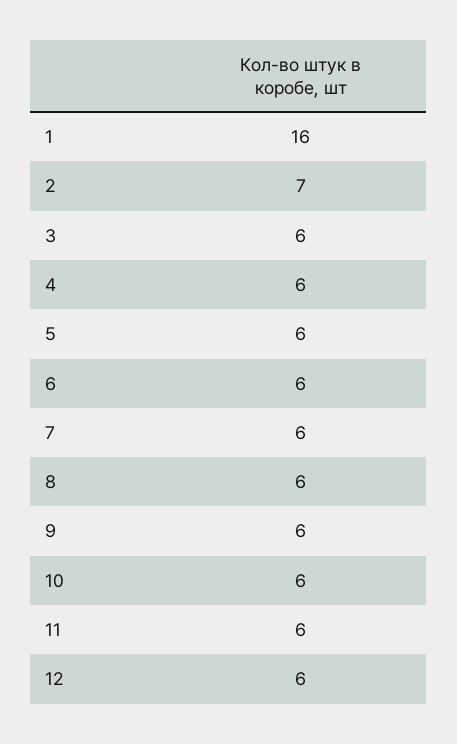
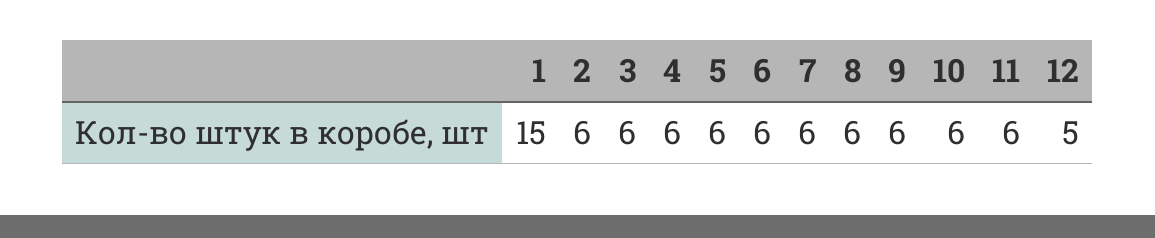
1: 16 -> 15
2: 7 -> 6
12: 6 -> 5

